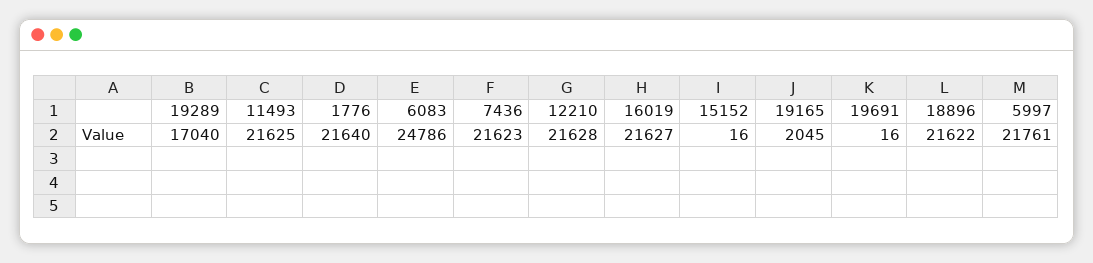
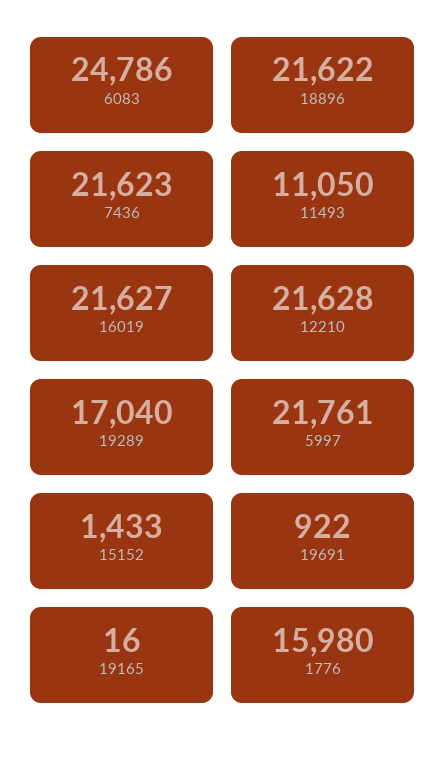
11493: 21625 -> 11050
1776: 21640 -> 15980
15152: 16 -> 1433
19165: 2045 -> 16
19691: 16 -> 922

